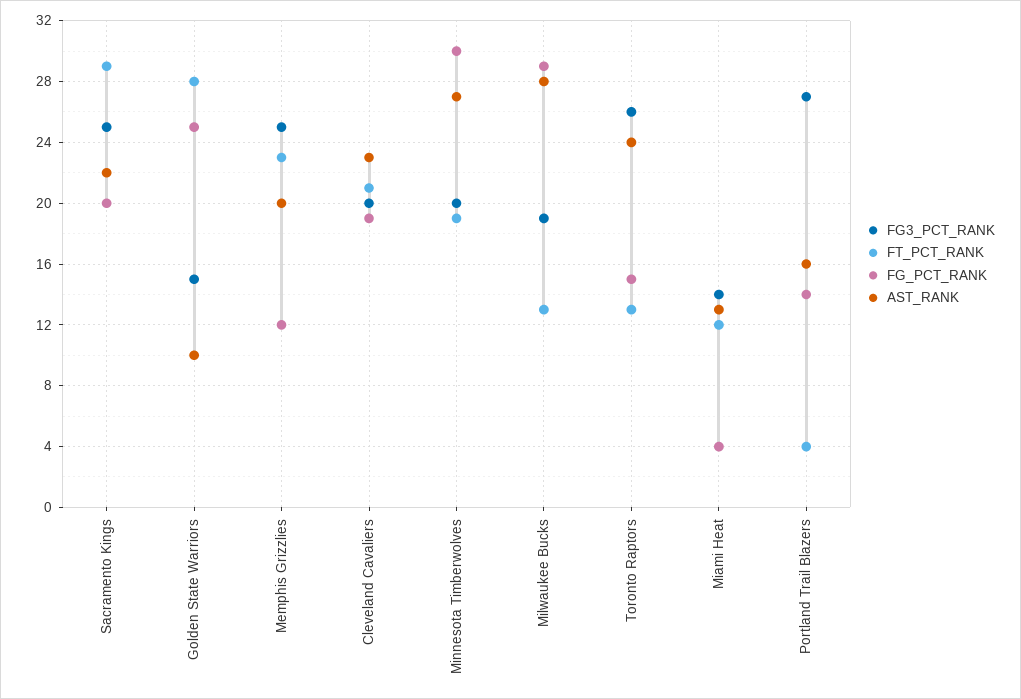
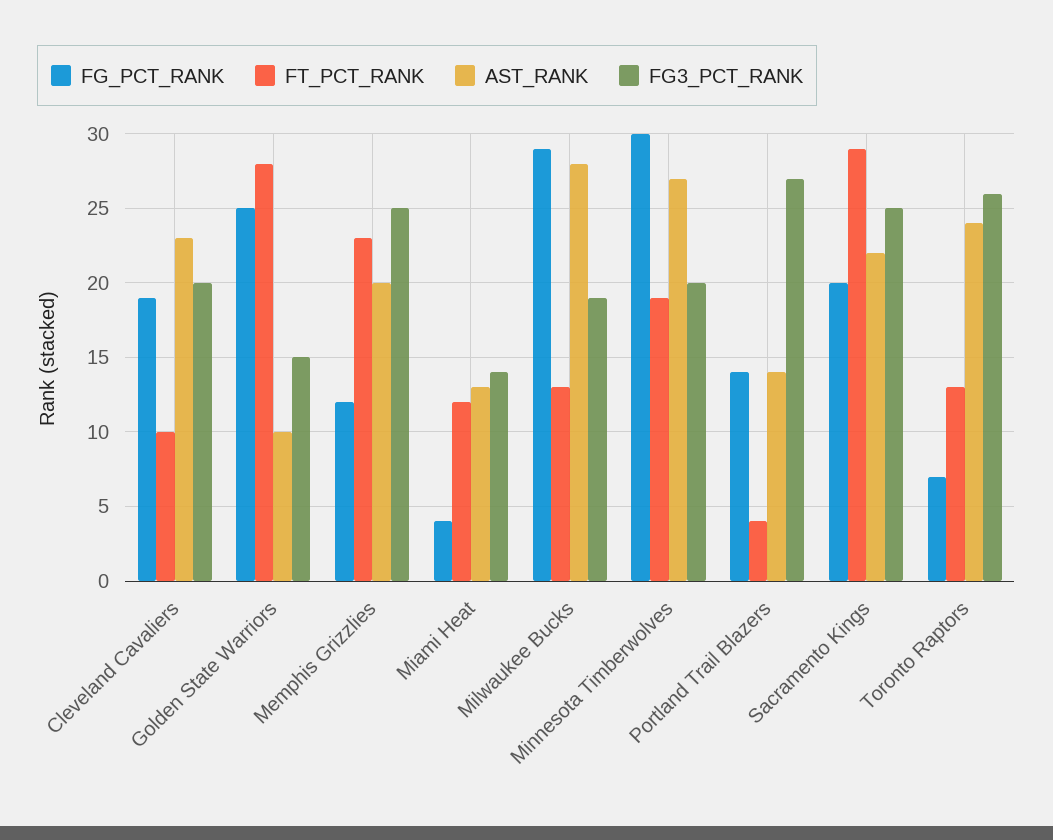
FT_PCT_RANK, Cleveland Cavaliers: 21 -> 10
FG_PCT_RANK, Toronto Raptors: 15 -> 7
AST_RANK, Portland Trail Blazers: 16 -> 14

